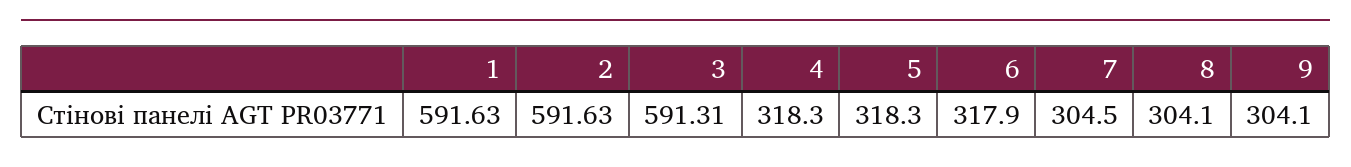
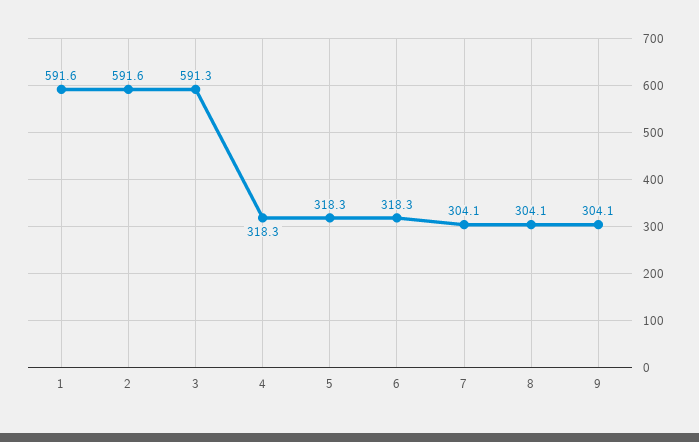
6: 317.9 -> 318.3
7: 304.5 -> 304.1

